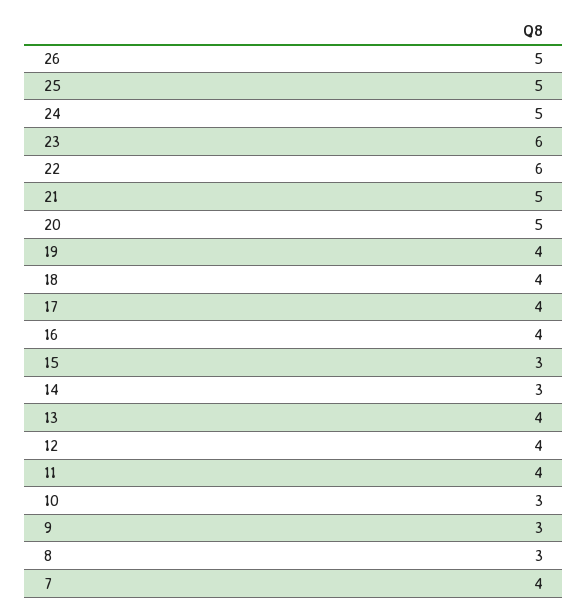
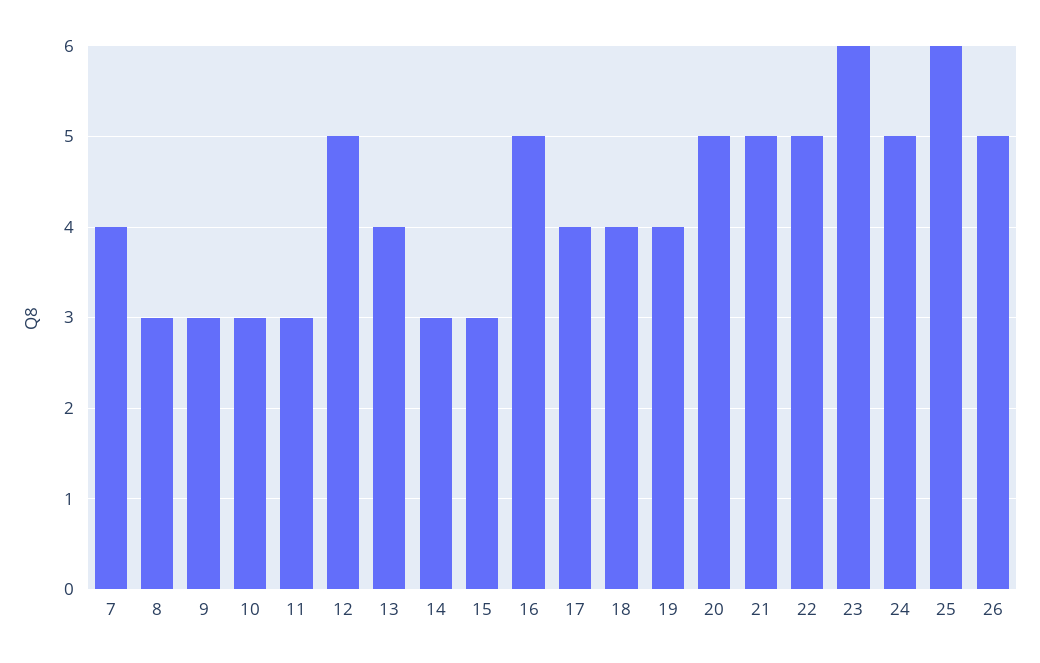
25: 5 -> 6
22: 6 -> 5
16: 4 -> 5
12: 4 -> 5
11: 4 -> 3

